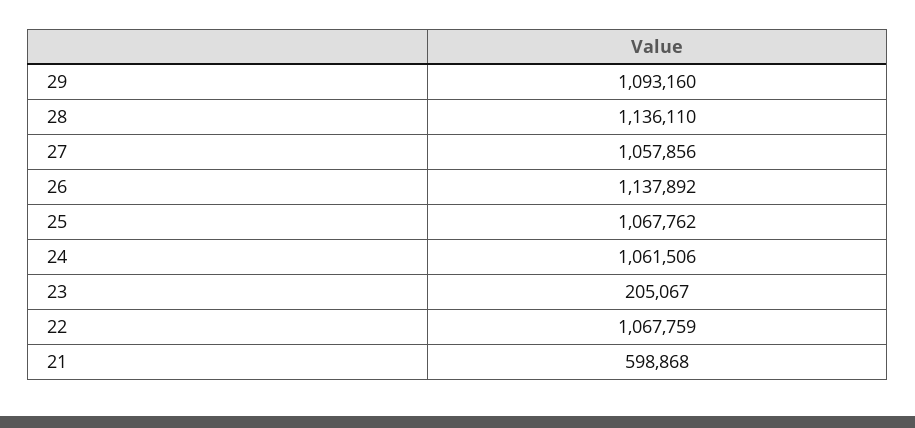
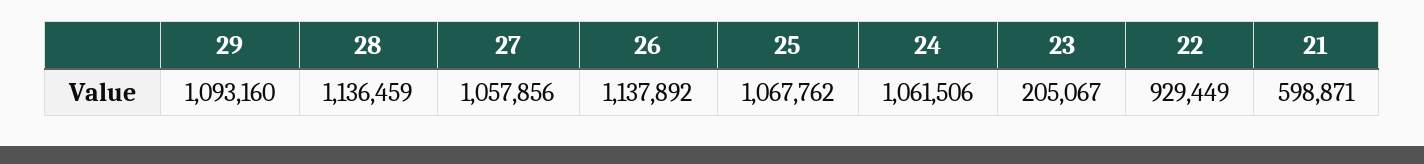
28: 1136110 -> 1136459
22: 1067759 -> 929449
21: 598868 -> 598871

